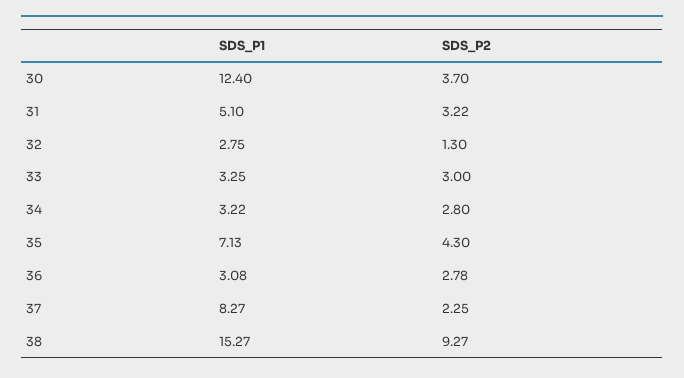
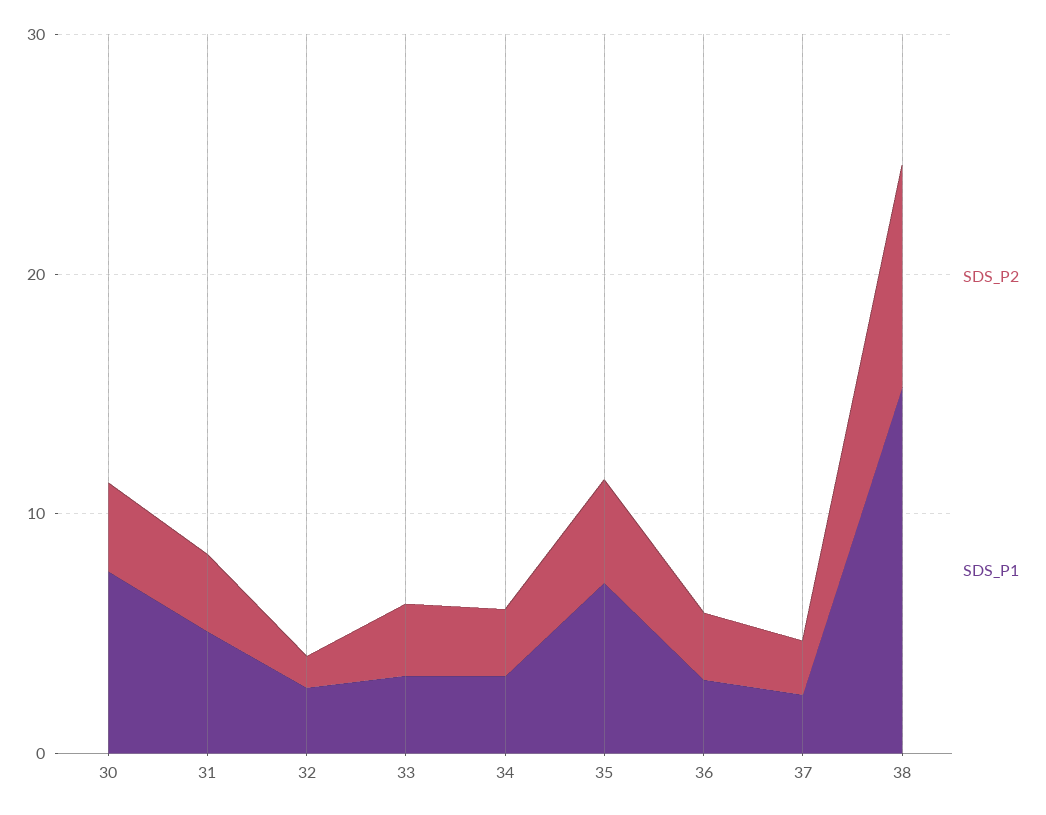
SDS_P1, 30: 12.4 -> 8
SDS_P1, 37: 8.27 -> 2

